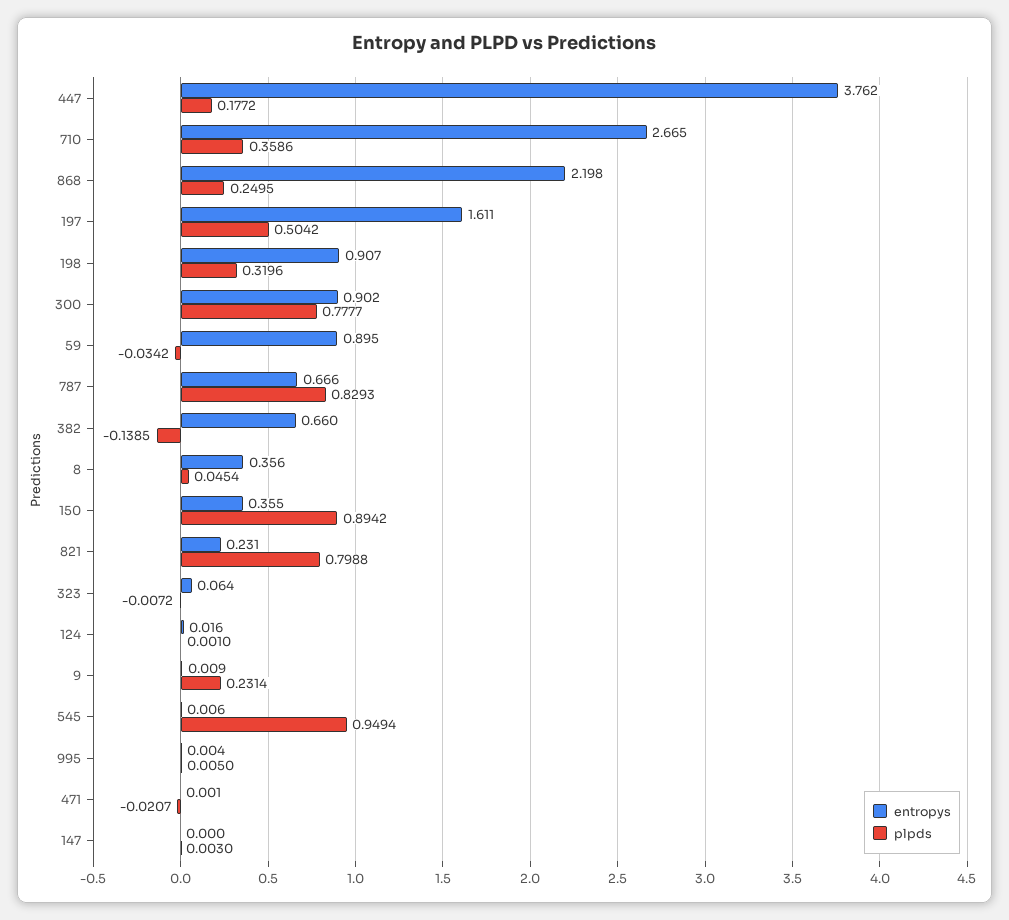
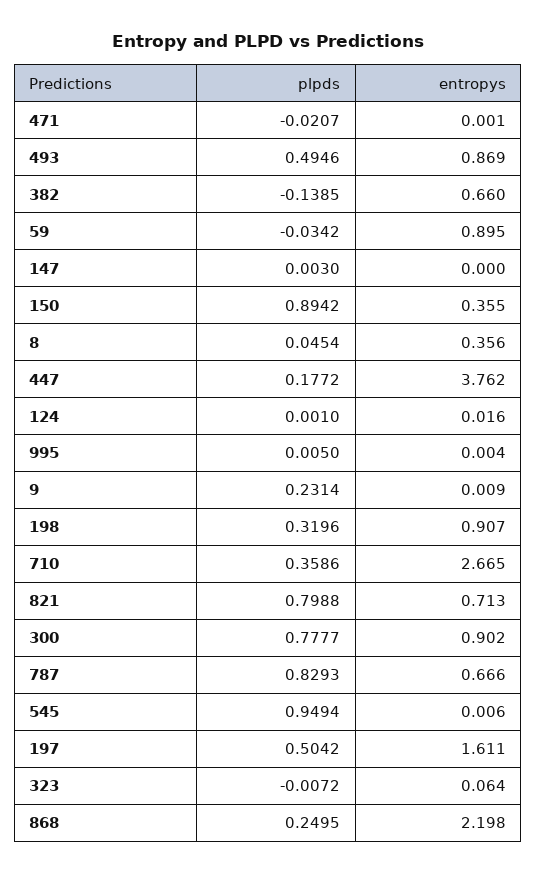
entropys, 821: 0.231 -> 0.713
plpds, 493: none -> 0.4946
entropys, 493: none -> 0.869

